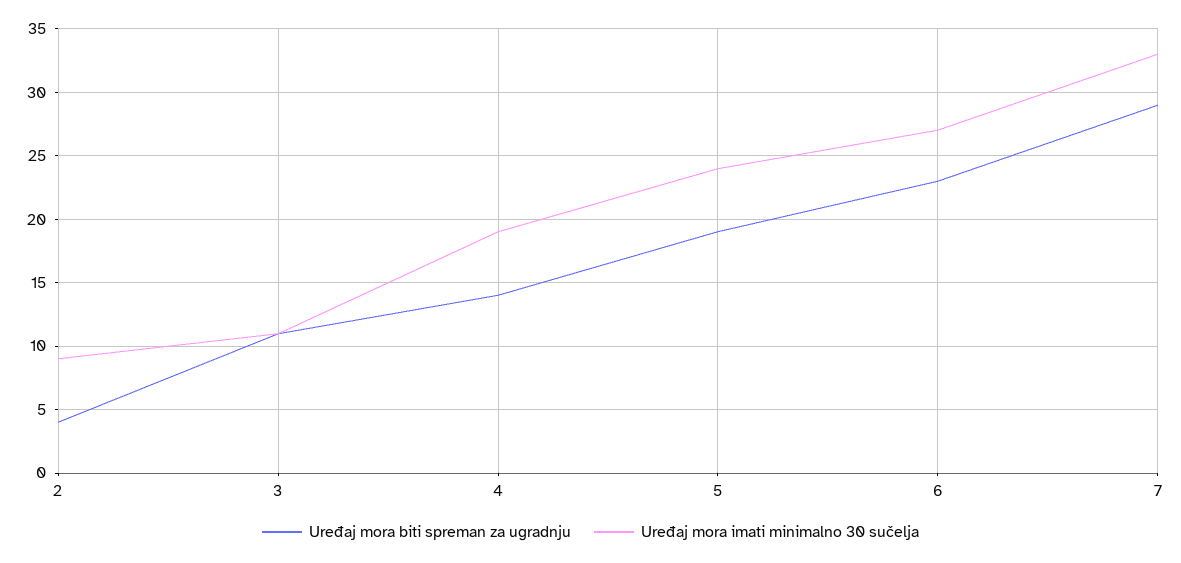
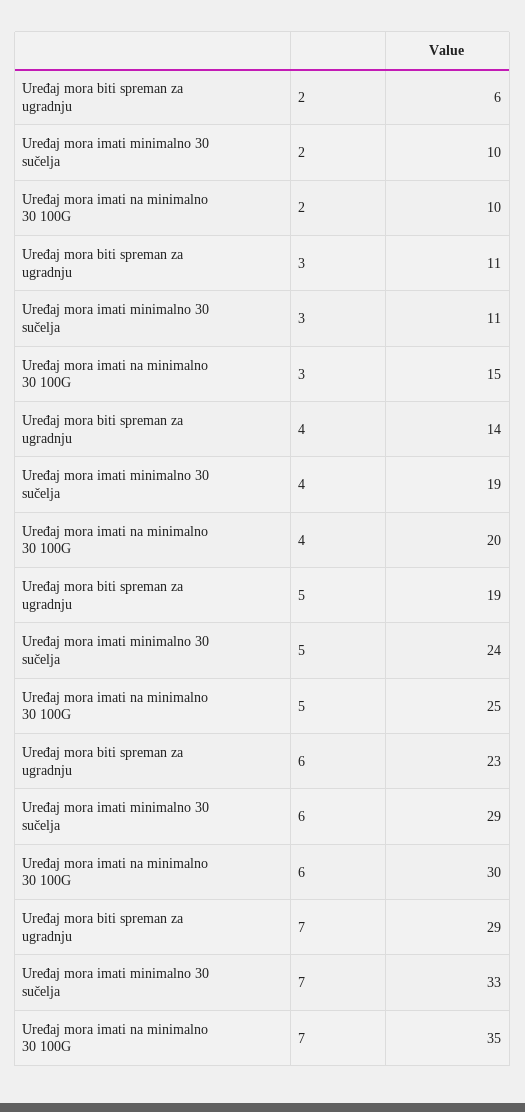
Uređaj mora biti spreman za ugradnju, 2: 4 -> 6
Uređaj mora imati minimalno 30 sučelja, 2: 9 -> 10
Uređaj mora imati minimalno 30 sučelja, 6: 27 -> 29
Uređaj mora imati na minimalno 30 100G, 2: none -> 10
Uređaj mora imati na minimalno 30 100G, 3: none -> 15
Uređaj mora imati na minimalno 30 100G, 4: none -> 20
Uređaj mora imati na minimalno 30 100G, 5: none -> 25
Uređaj mora imati na minimalno 30 100G, 6: none -> 30
Uređaj mora imati na minimalno 30 100G, 7: none -> 35

